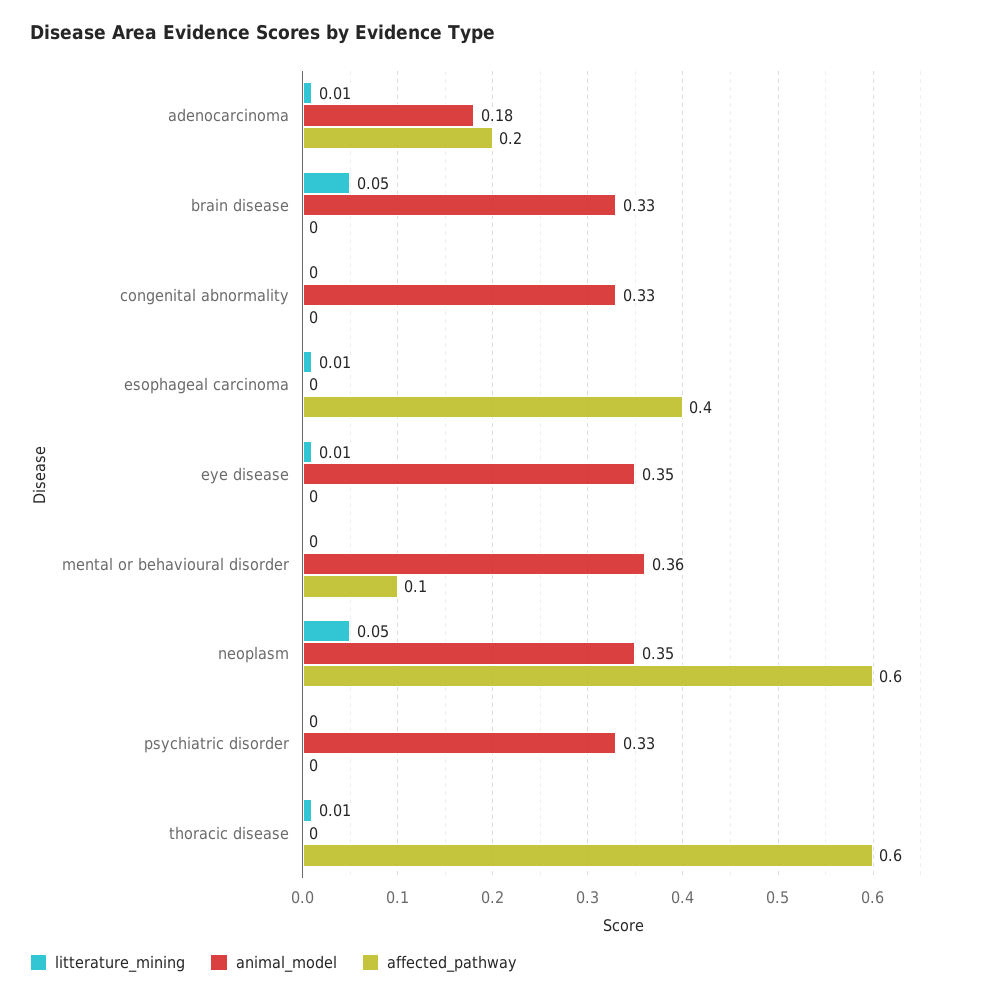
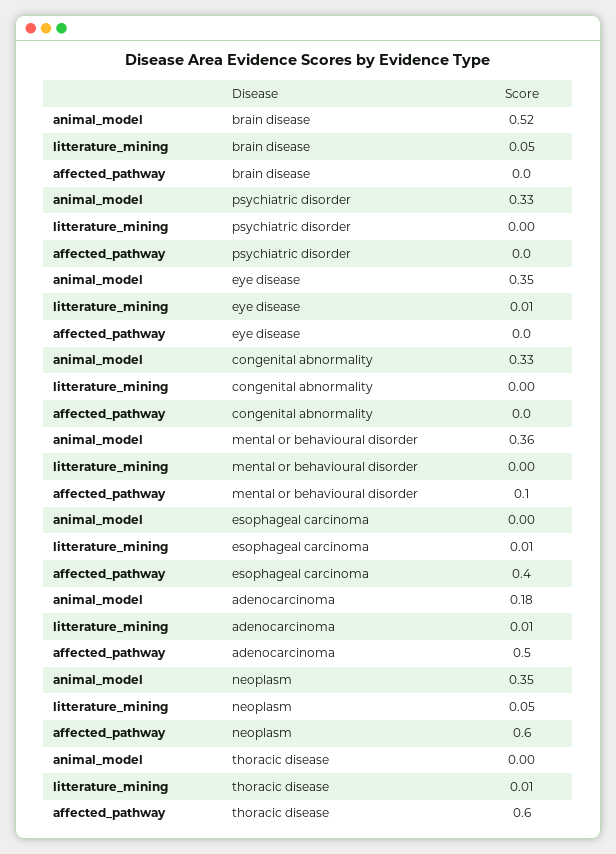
affected_pathway, adenocarcinoma: 0.2 -> 0.5
animal_model, brain disease: 0.33 -> 0.52

